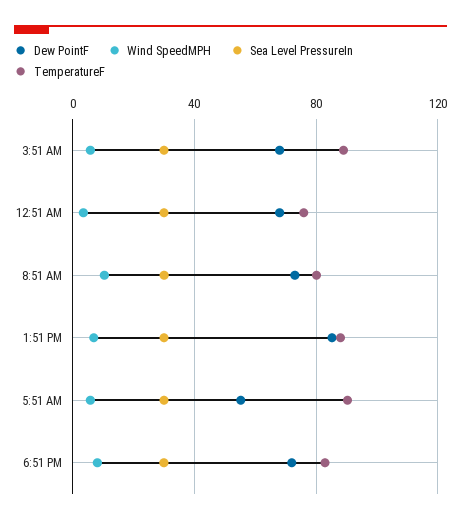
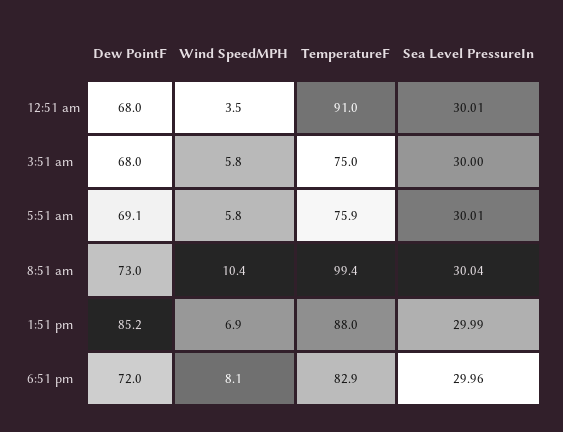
TemperatureF, 3:51 AM: 90 -> 75
TemperatureF, 12:51 AM: 75 -> 91
TemperatureF, 8:51 AM: 80 -> 99.4
Dew PointF, 5:51 AM: 55 -> 69.1
TemperatureF, 5:51 AM: 90 -> 75.9

